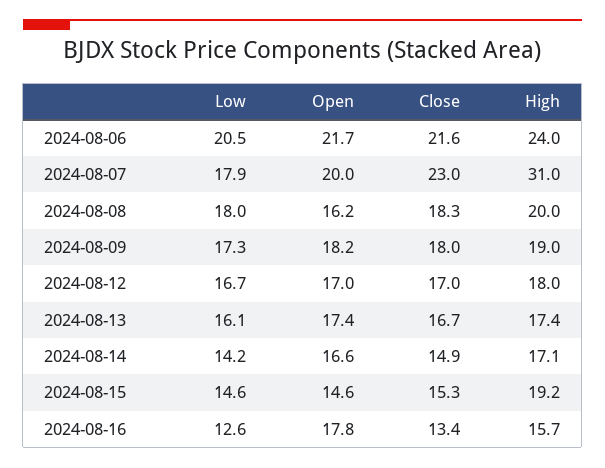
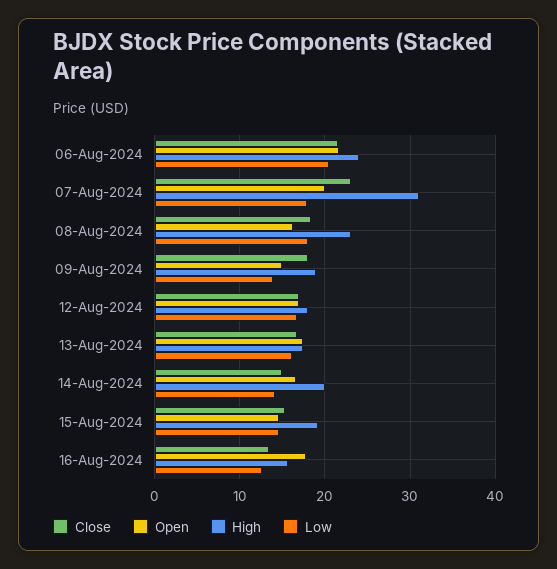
High, 2024-08-08: 20 -> 23
Low, 2024-08-09: 17.3 -> 14
Open, 2024-08-09: 18.2 -> 15
High, 2024-08-14: 17.1 -> 20

